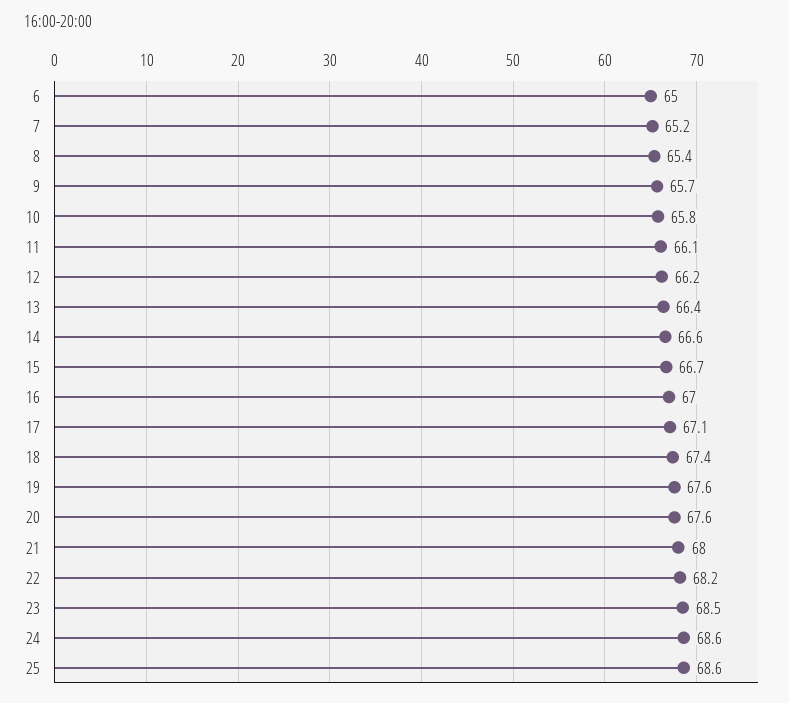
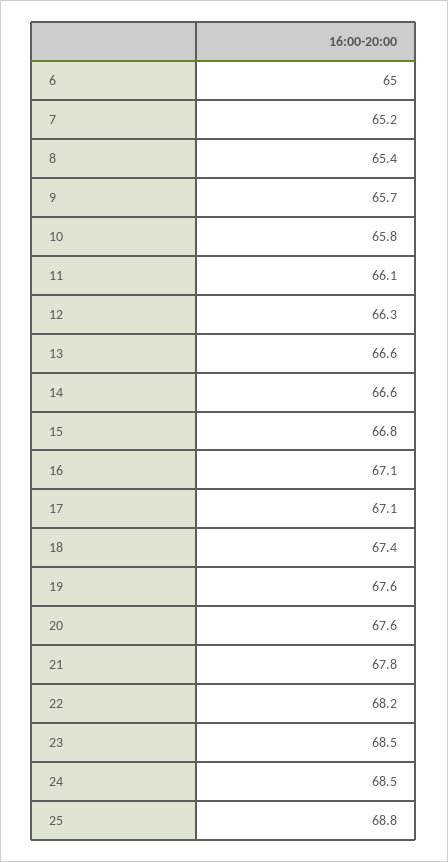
12: 66.2 -> 66.3
13: 66.4 -> 66.6
15: 66.7 -> 66.8
16: 67 -> 67.1
21: 68 -> 67.8
24: 68.6 -> 68.5
25: 68.6 -> 68.8

